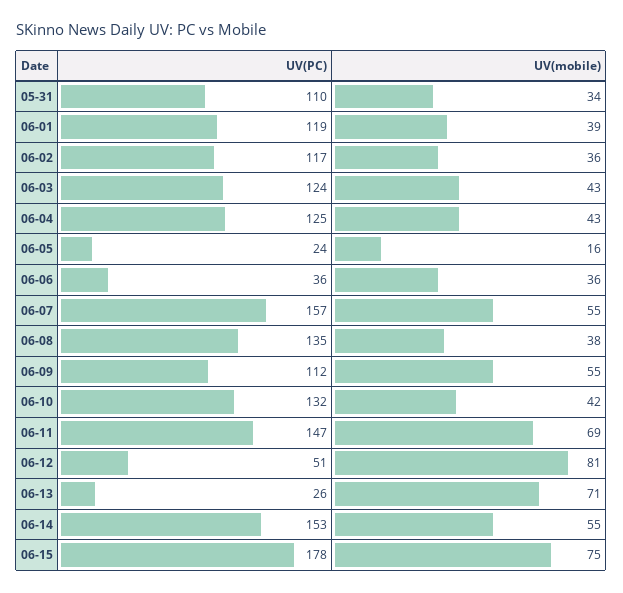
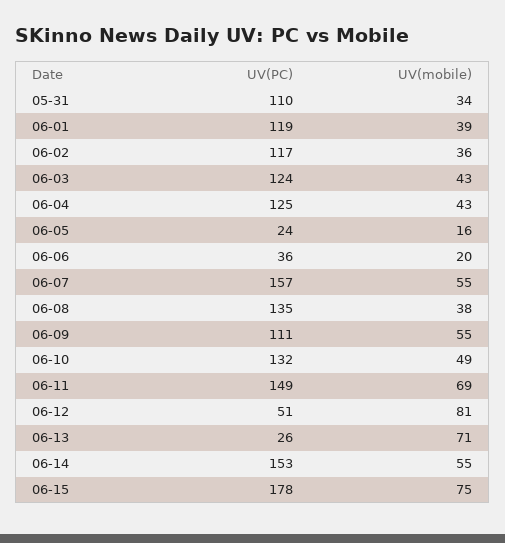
UV(mobile), 06-06: 36 -> 20
UV(PC), 06-09: 112 -> 111
UV(mobile), 06-10: 42 -> 49
UV(PC), 06-11: 147 -> 149

